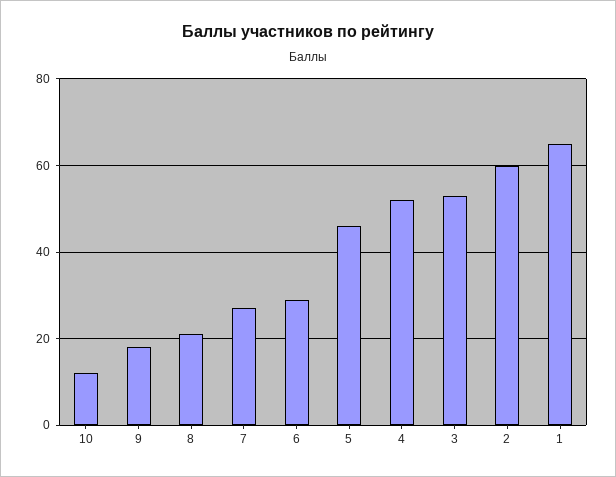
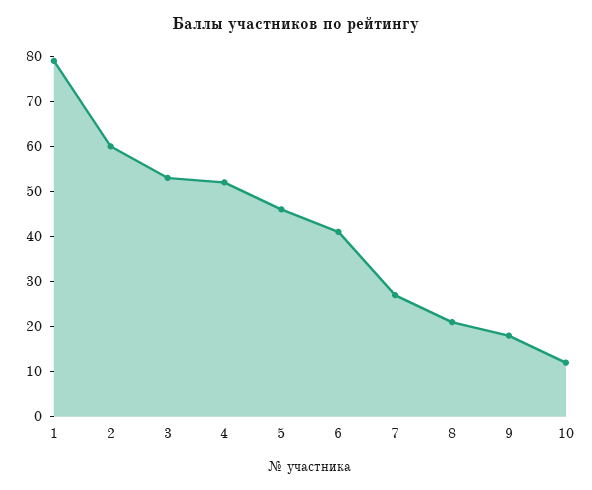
6: 30 -> 40
1: 65 -> 80

